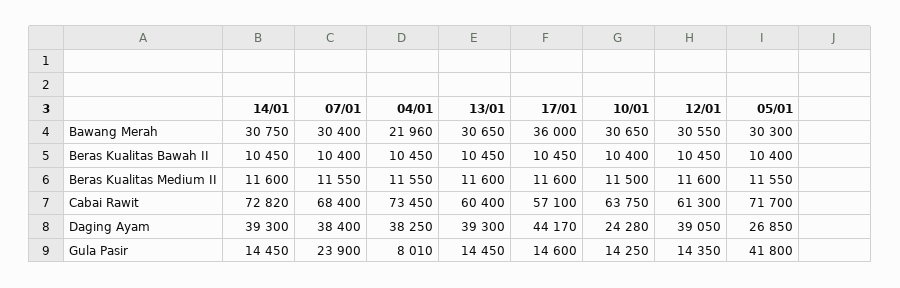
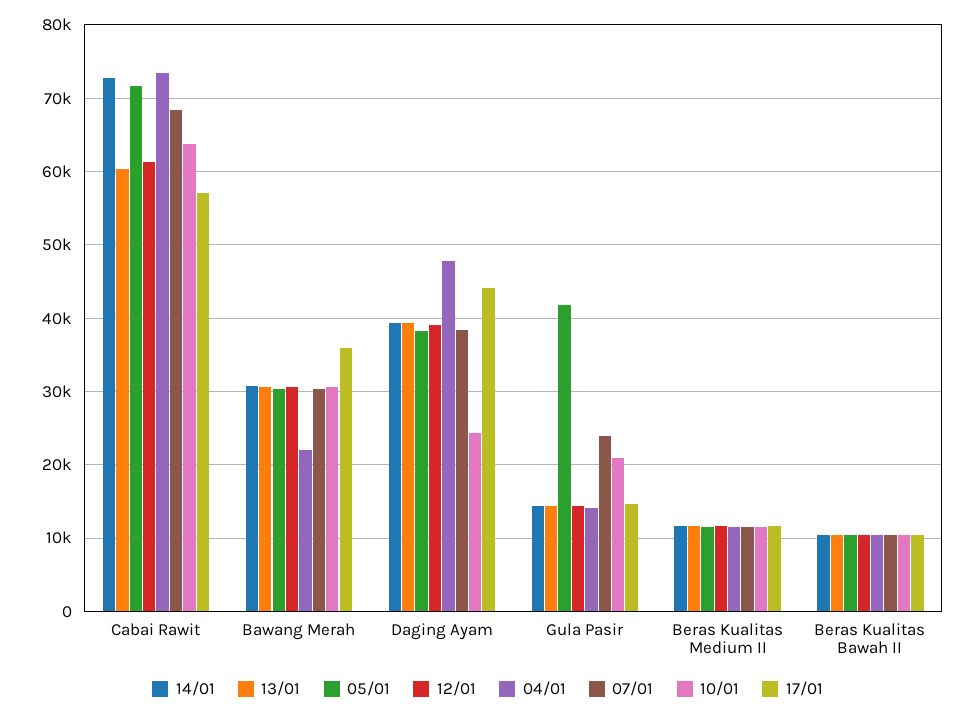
04/01, Daging Ayam: 38250 -> 48000
05/01, Daging Ayam: 26850 -> 38000
04/01, Gula Pasir: 8010 -> 14000
10/01, Gula Pasir: 14250 -> 21000

